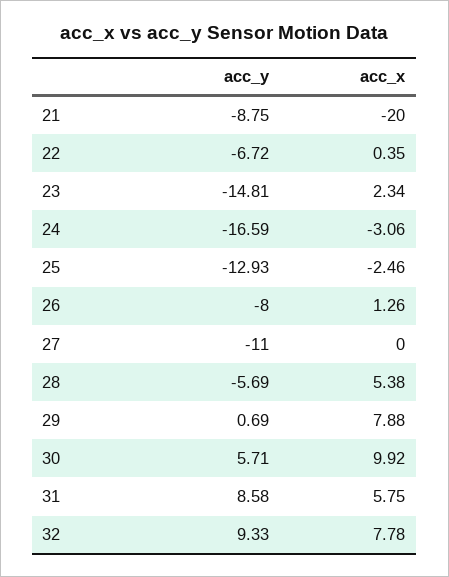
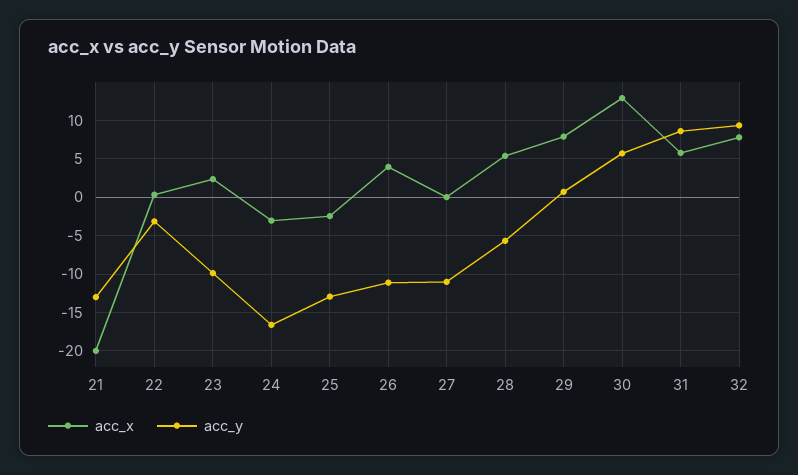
acc_y, 21: -8.75 -> -13
acc_y, 22: -6.72 -> -3
acc_y, 23: -14.81 -> -10
acc_y, 26: -8 -> -11
acc_x, 26: 1.26 -> 4
acc_x, 30: 9.92 -> 13

